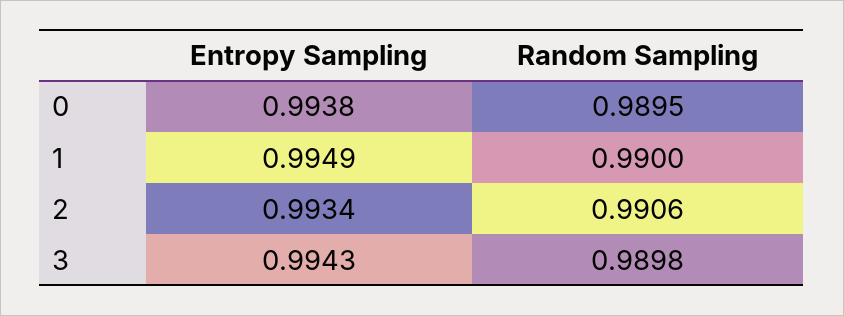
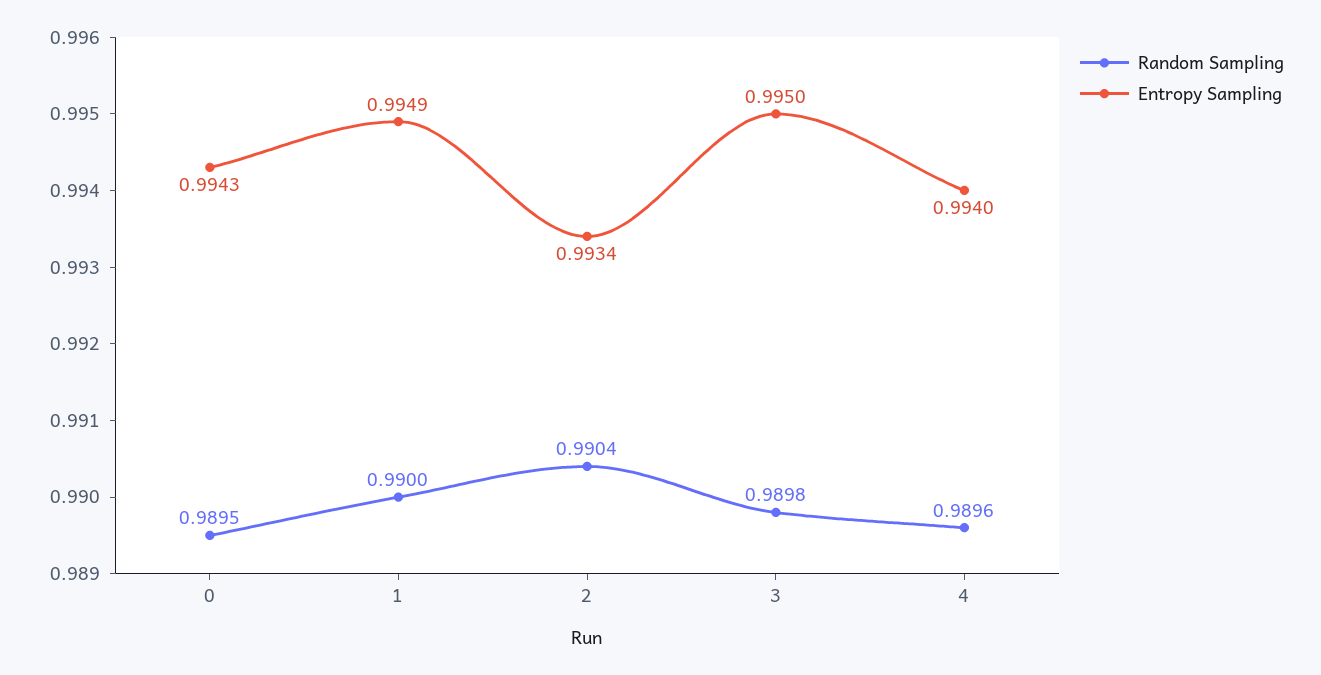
Entropy Sampling, 0: 0.9938 -> 0.9943
Random Sampling, 2: 0.9906 -> 0.9904
Entropy Sampling, 3: 0.9943 -> 0.995
Random Sampling, 4: none -> 0.9896
Entropy Sampling, 4: none -> 0.994

